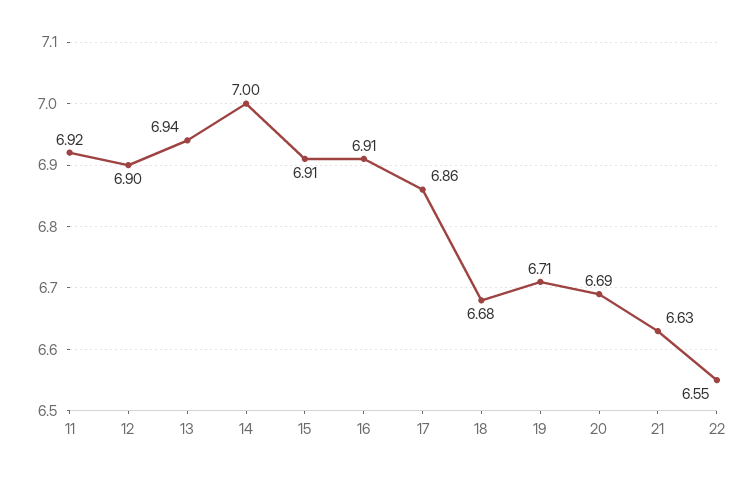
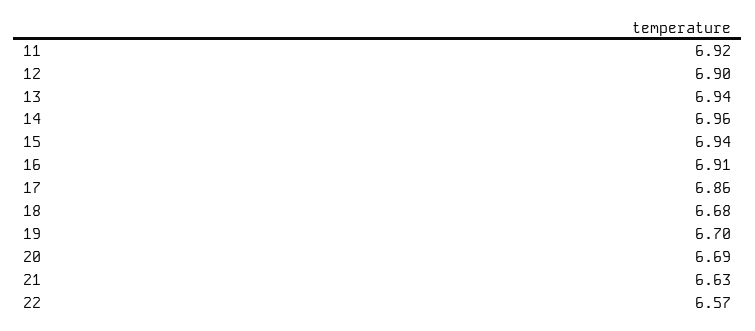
14: 7 -> 6.96
15: 6.91 -> 6.94
19: 6.71 -> 6.7
22: 6.55 -> 6.57

